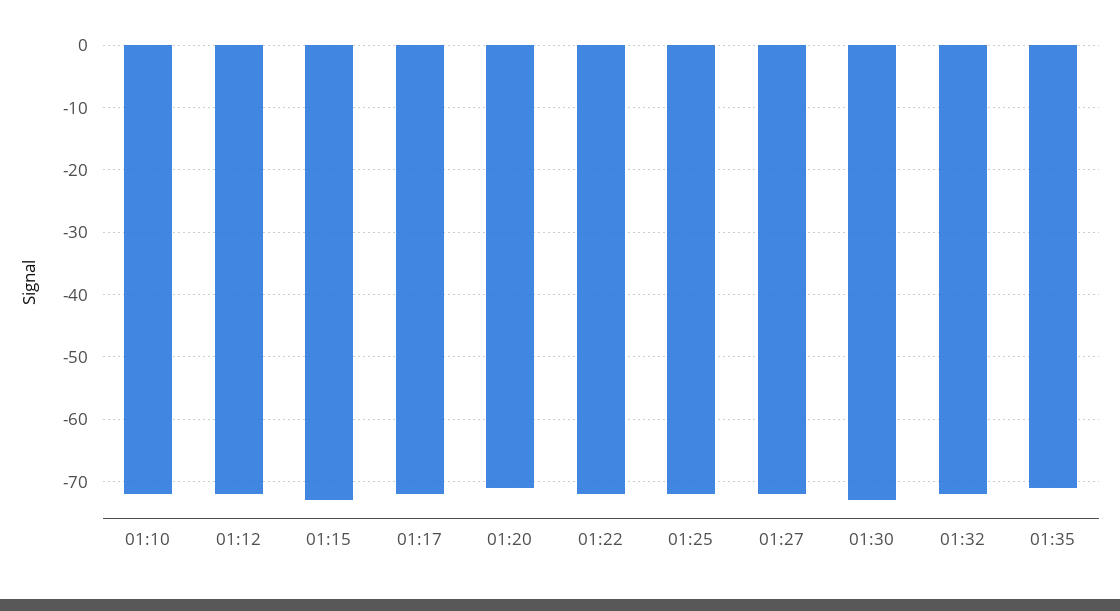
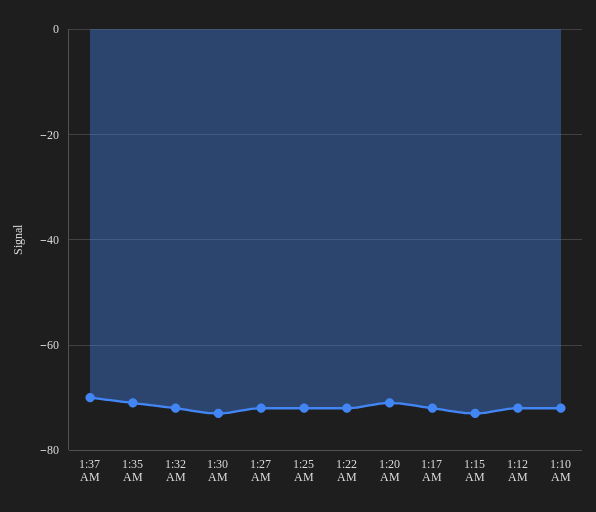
1:37 AM: none -> -70

